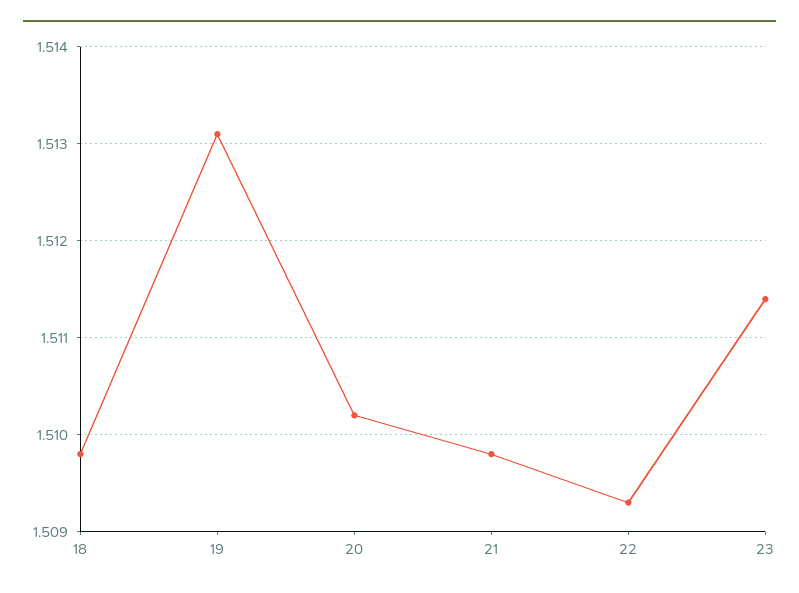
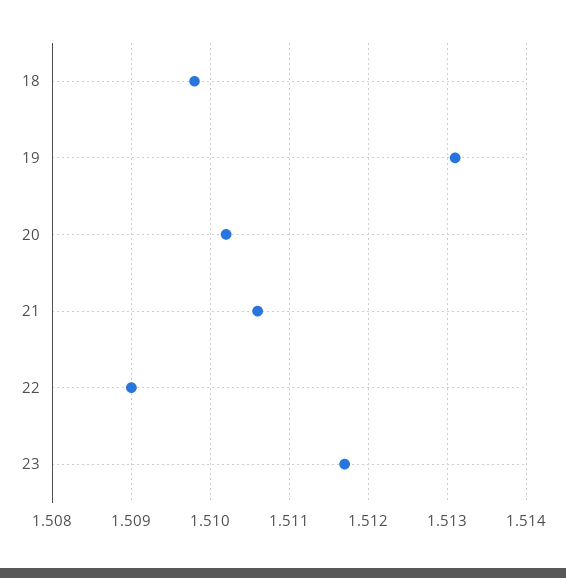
21: 1.5098 -> 1.5106
22: 1.5093 -> 1.509
23: 1.5114 -> 1.5117

